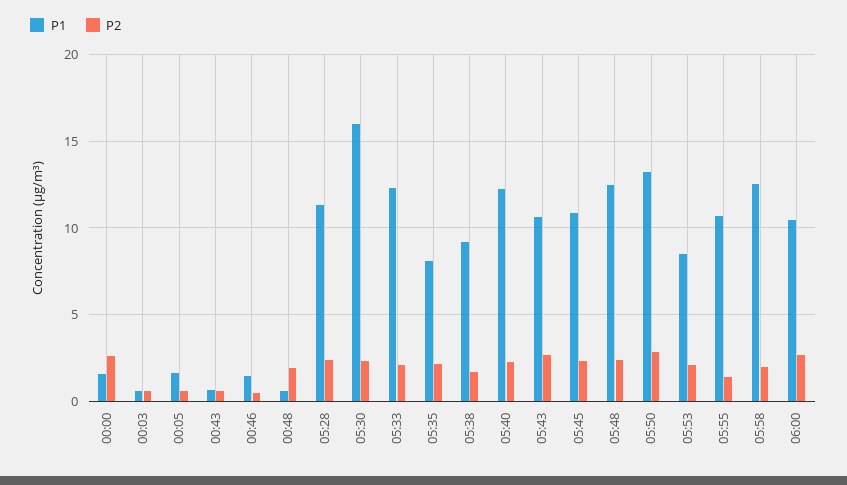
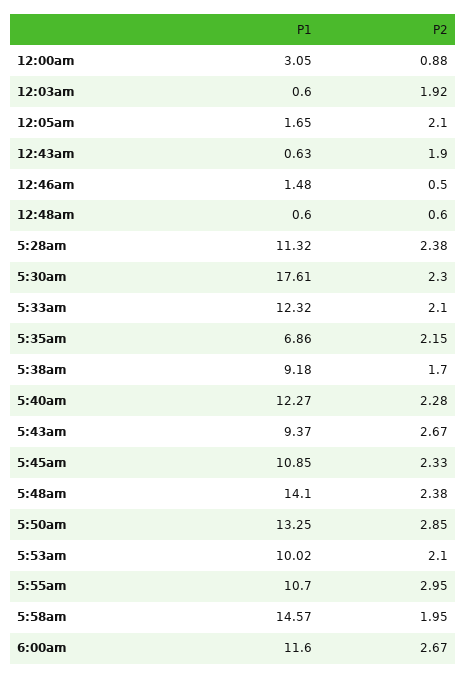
P1, 00:00: 1.5 -> 3.05
P2, 00:00: 2.5 -> 0.88
P2, 00:03: 0.5 -> 1.92
P2, 00:05: 0.5 -> 2.1
P2, 00:43: 0.5 -> 1.9
P2, 00:48: 2 -> 0.6
P1, 05:30: 16 -> 17.61
P1, 05:35: 8 -> 6.86
P1, 05:43: 10.5 -> 9.37
P1, 05:48: 12.5 -> 14.1
P1, 05:53: 8.5 -> 10.02
P2, 05:55: 1.5 -> 2.95
P1, 05:58: 12.5 -> 14.57
P1, 06:00: 10.5 -> 11.6

